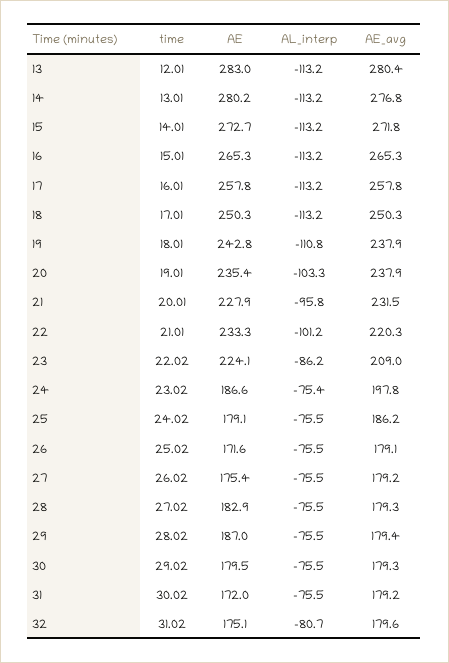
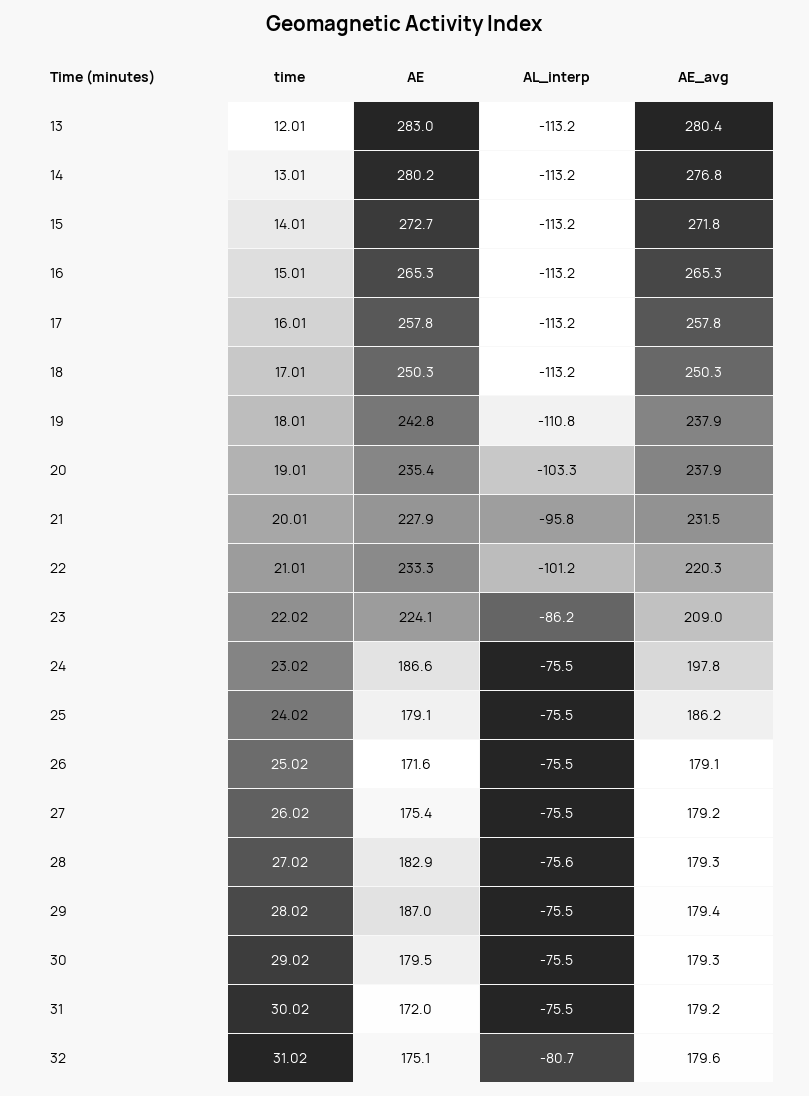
AL_interp, 24: -75.4 -> -75.5
AL_interp, 28: -75.5 -> -75.6

